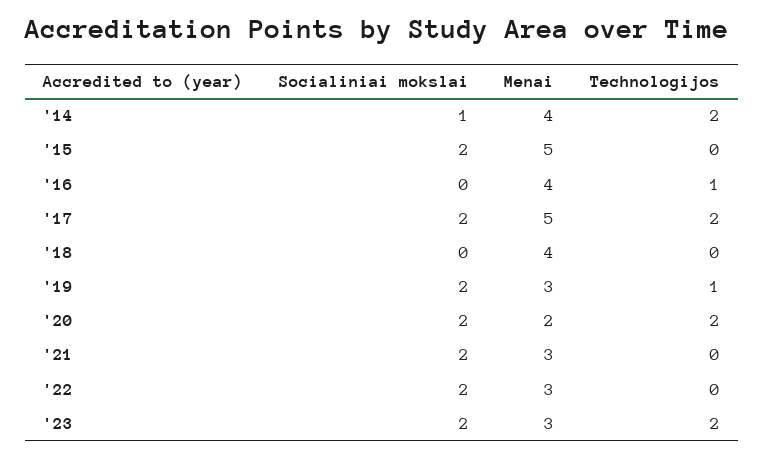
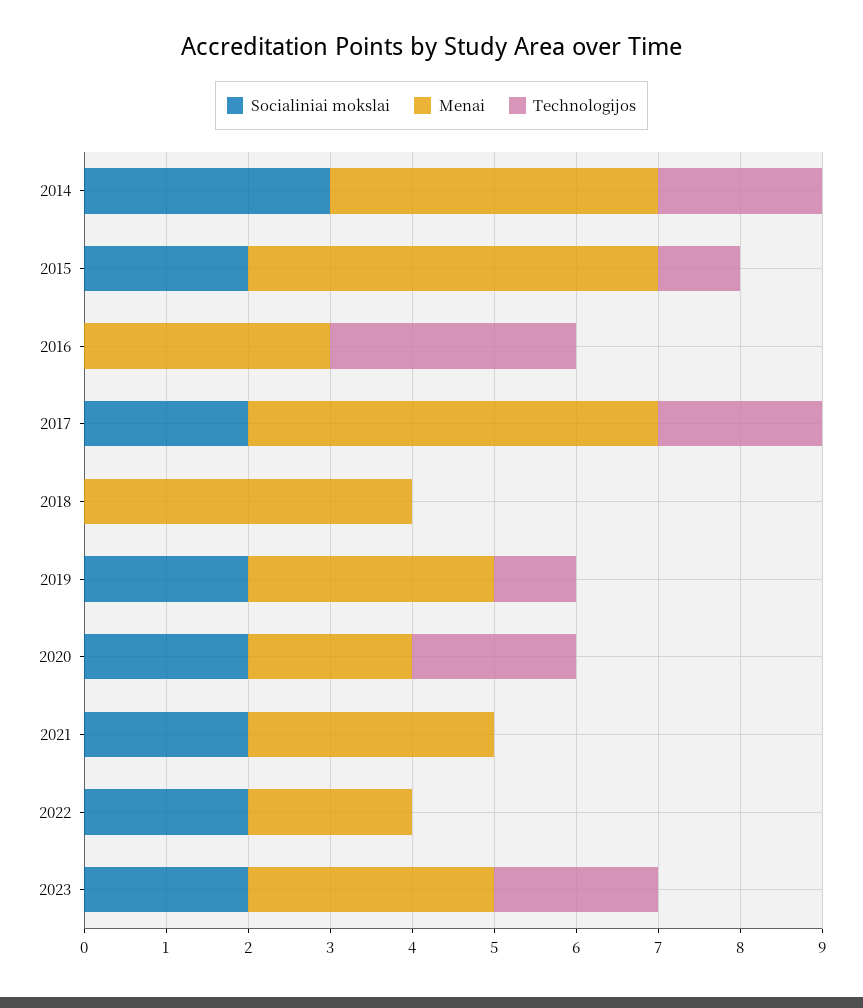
Socialiniai mokslai, '14: 1 -> 3
Technologijos, '15: 0 -> 1
Menai, '16: 4 -> 3
Technologijos, '16: 1 -> 3
Menai, '22: 3 -> 2

